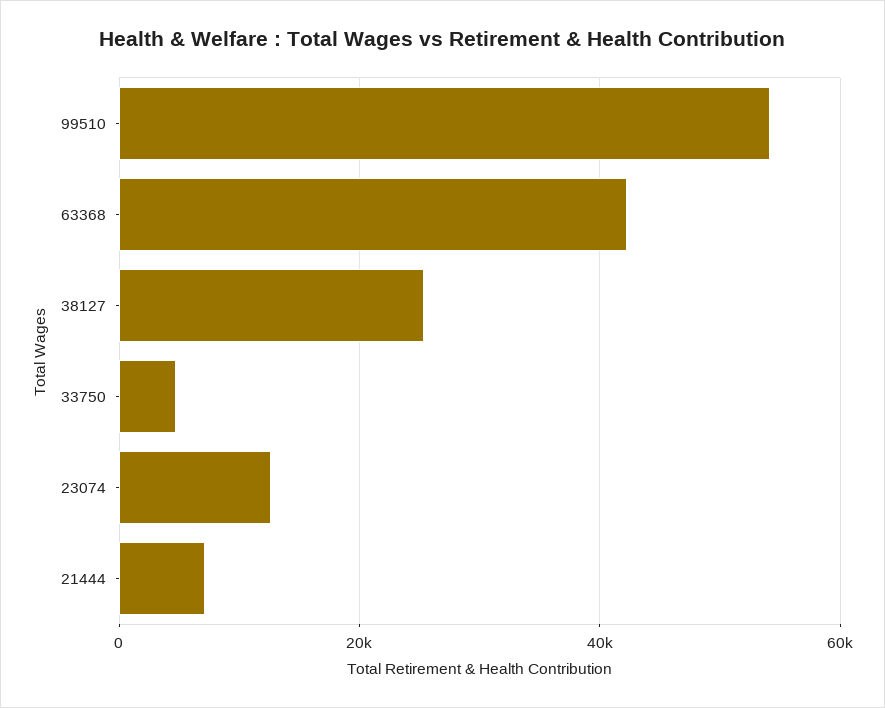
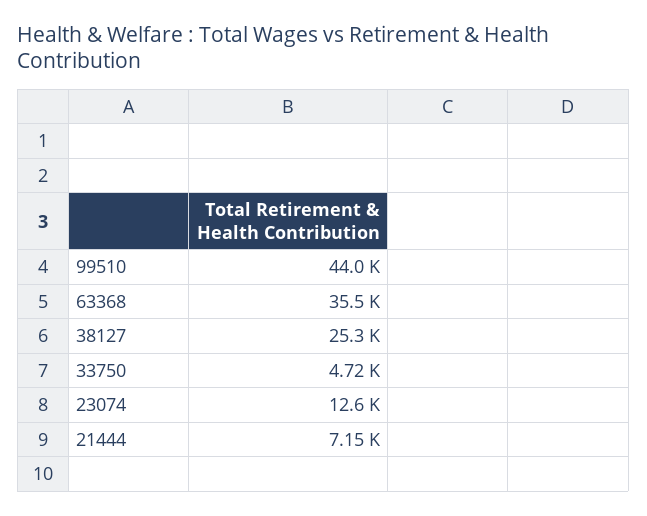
99510: 54000 -> 44000
63368: 42000 -> 35500

